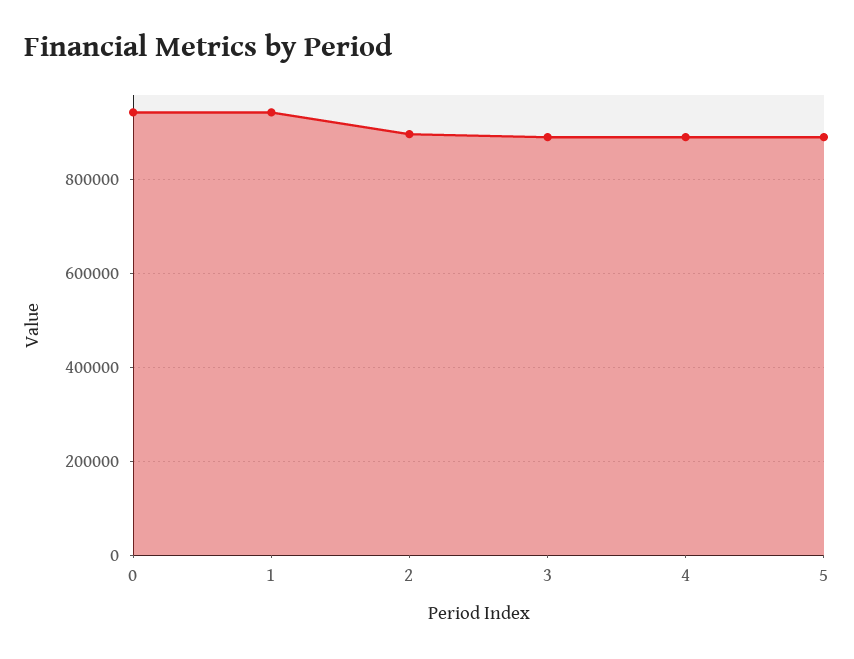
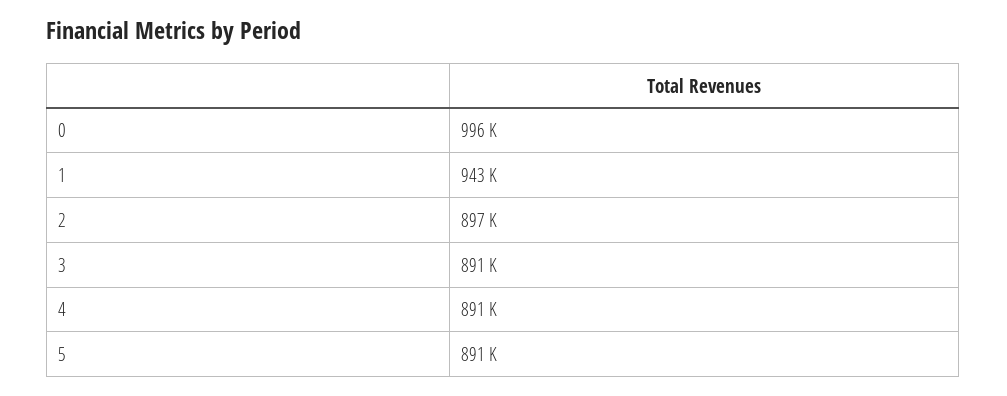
0: 940000 -> 996000

